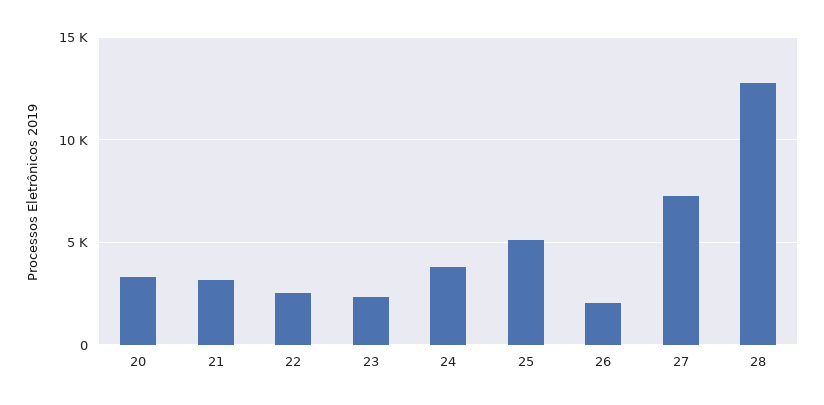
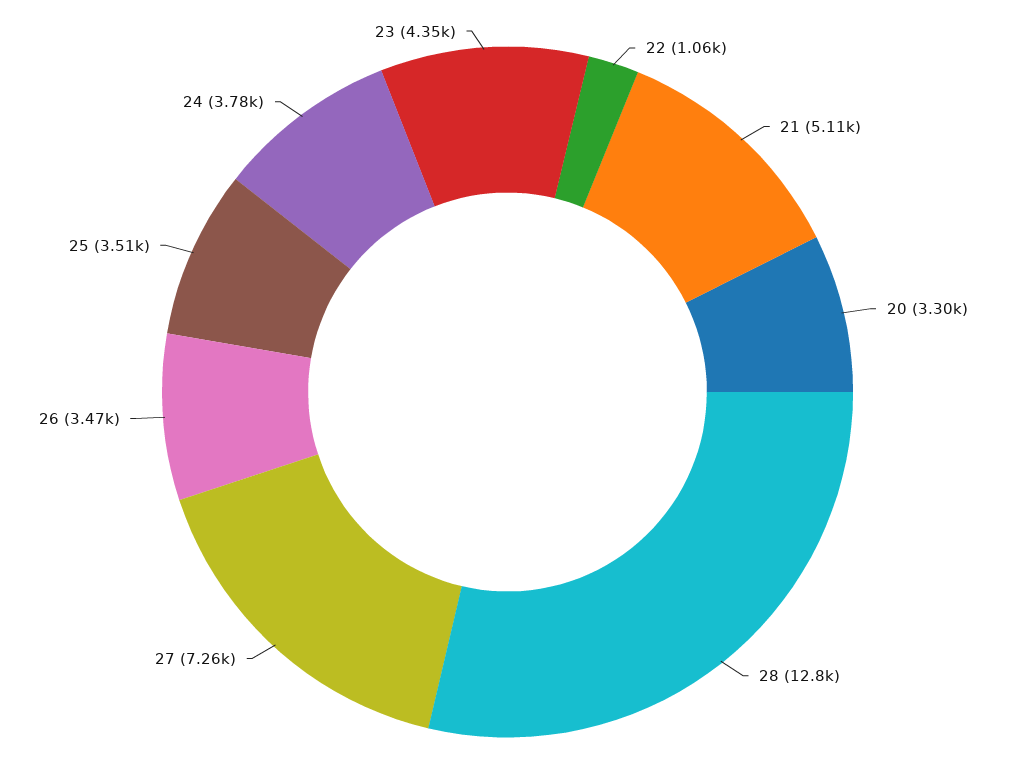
21: 3000 -> 5110
22: 2500 -> 1060
23: 2500 -> 4350
25: 5000 -> 3510
26: 2000 -> 3470

